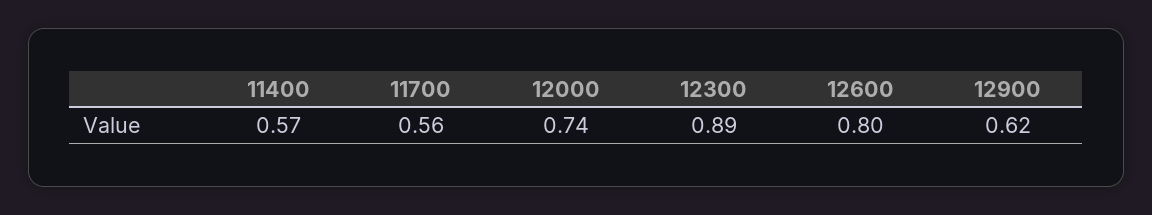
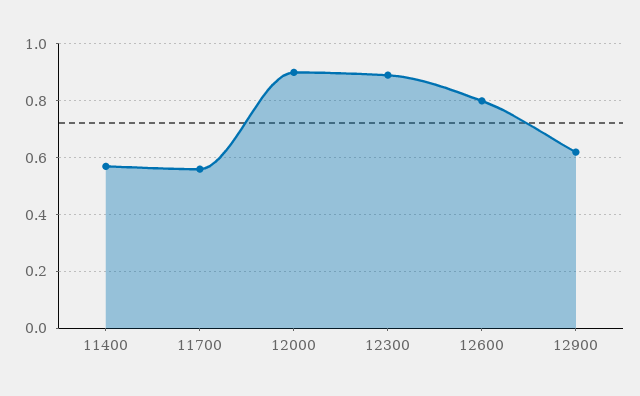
12000: 0.74 -> 0.9

